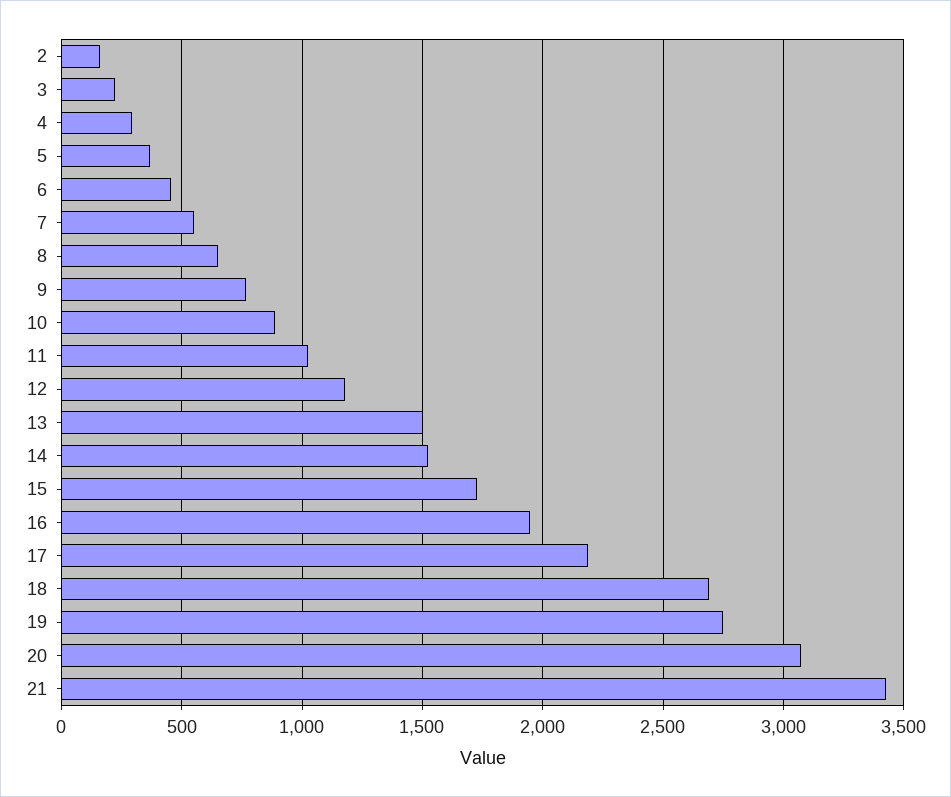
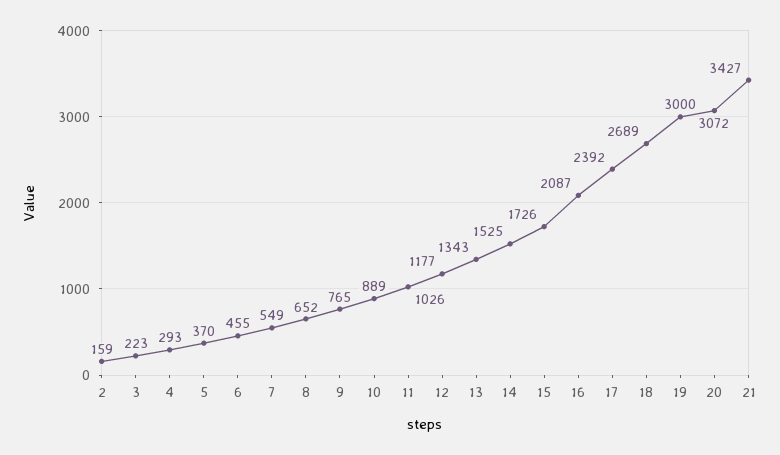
13: 1500 -> 1343
16: 1950 -> 2087
17: 2200 -> 2392
19: 2750 -> 3000

